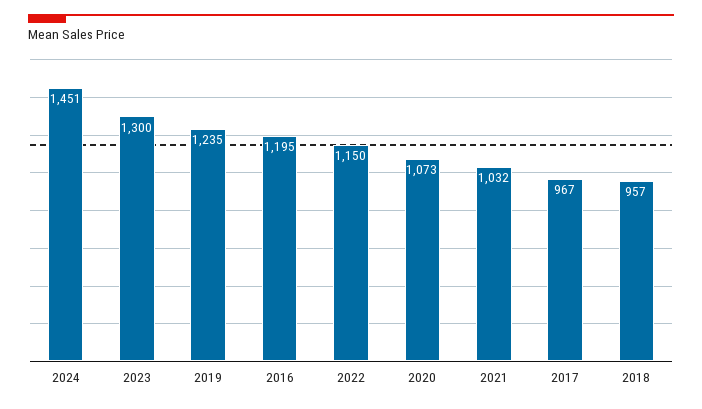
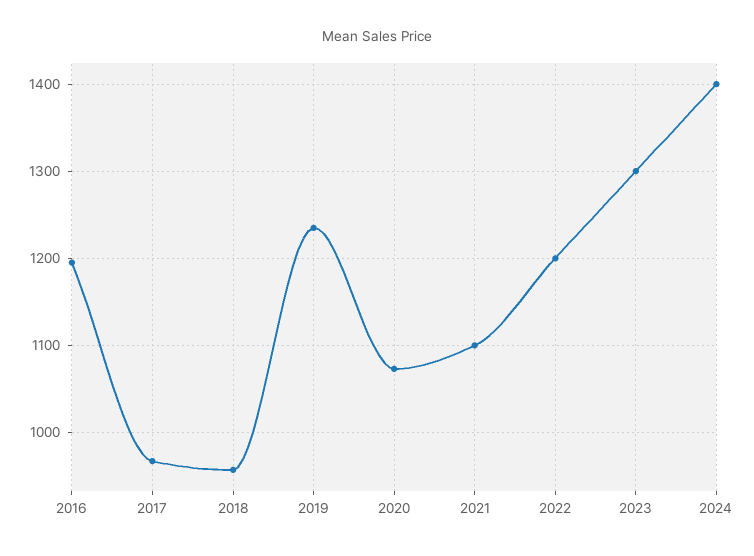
2024: 1451 -> 1400
2022: 1150 -> 1200
2021: 1032 -> 1100

